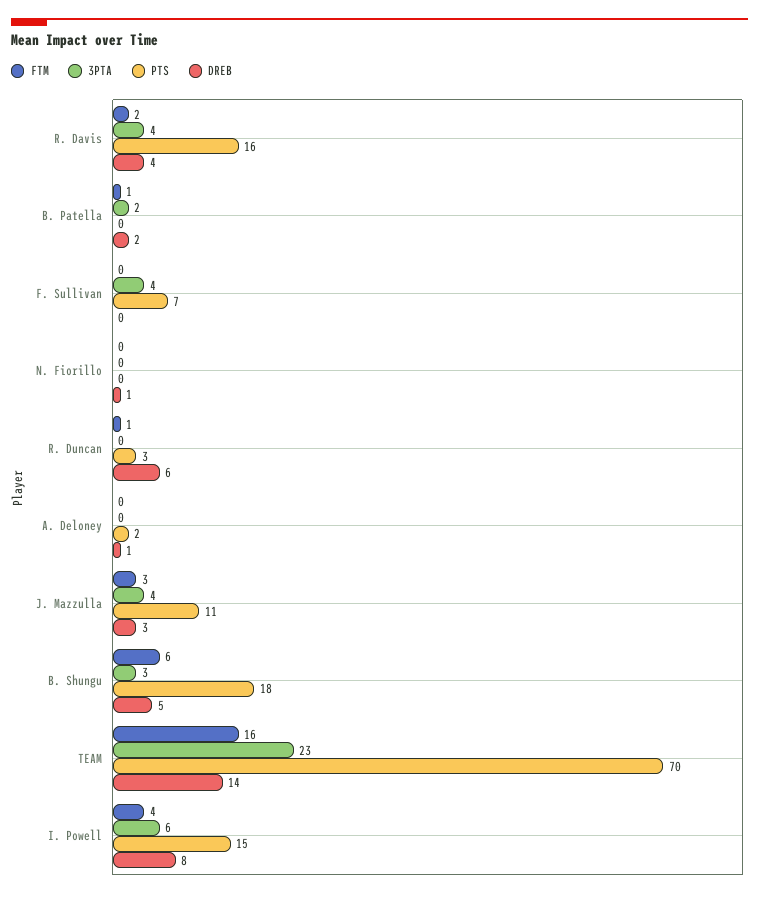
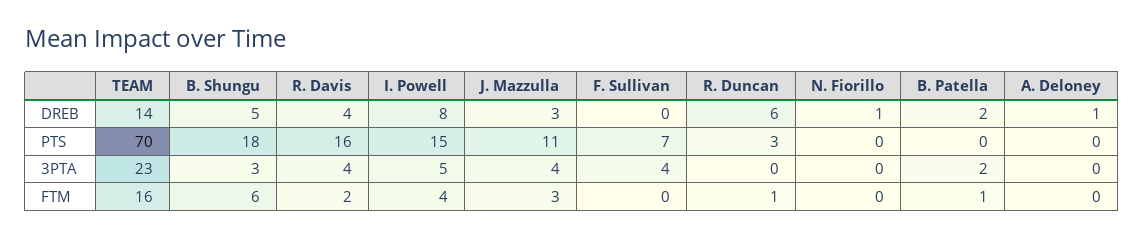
PTS, A. Deloney: 2 -> 0
3PTA, I. Powell: 6 -> 5

